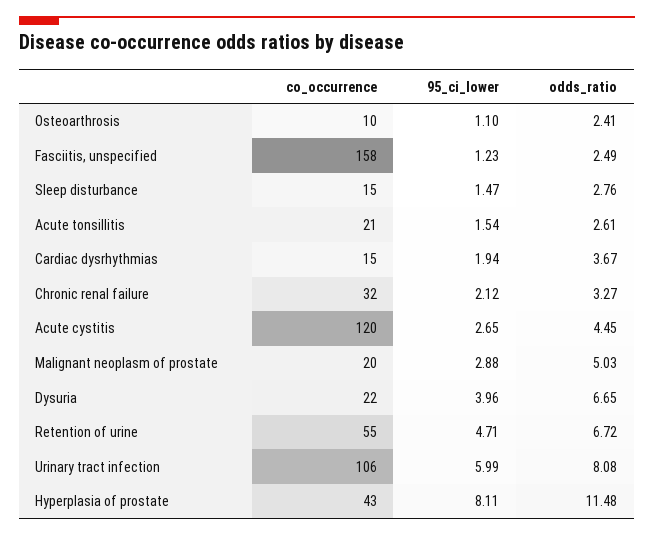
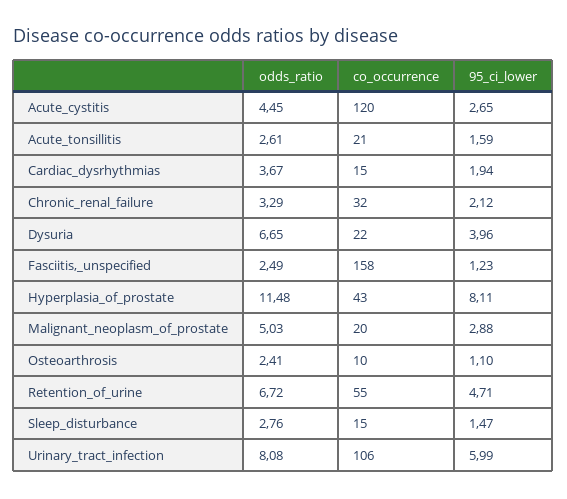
95_ci_lower, Acute tonsillitis: 1.54 -> 1.59
odds_ratio, Chronic renal failure: 3.27 -> 3.29

